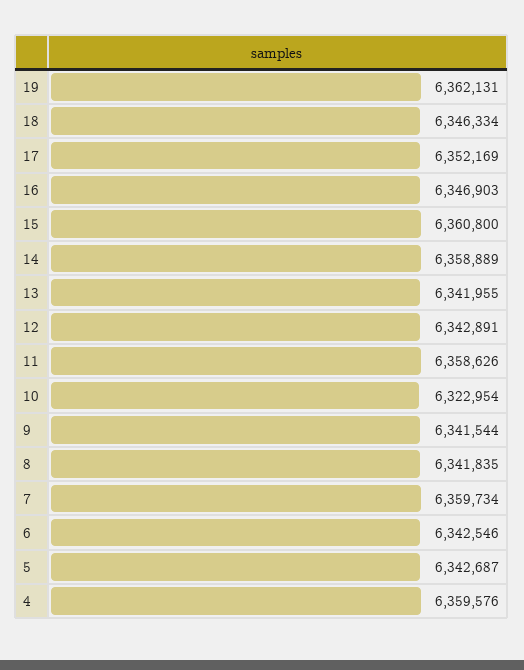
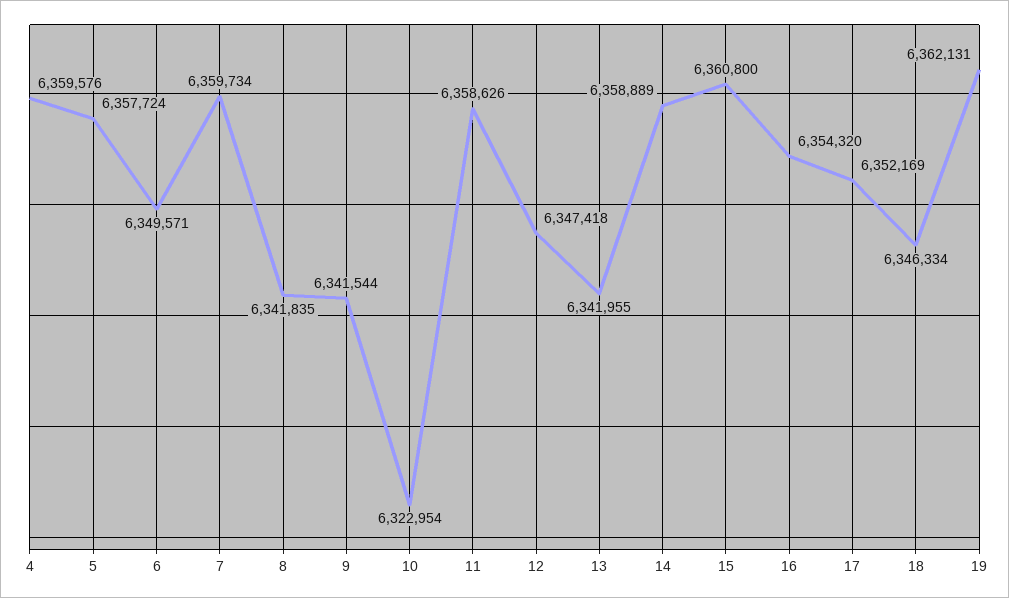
16: 6346903 -> 6354320
12: 6342891 -> 6347418
6: 6342546 -> 6349571
5: 6342687 -> 6357724

